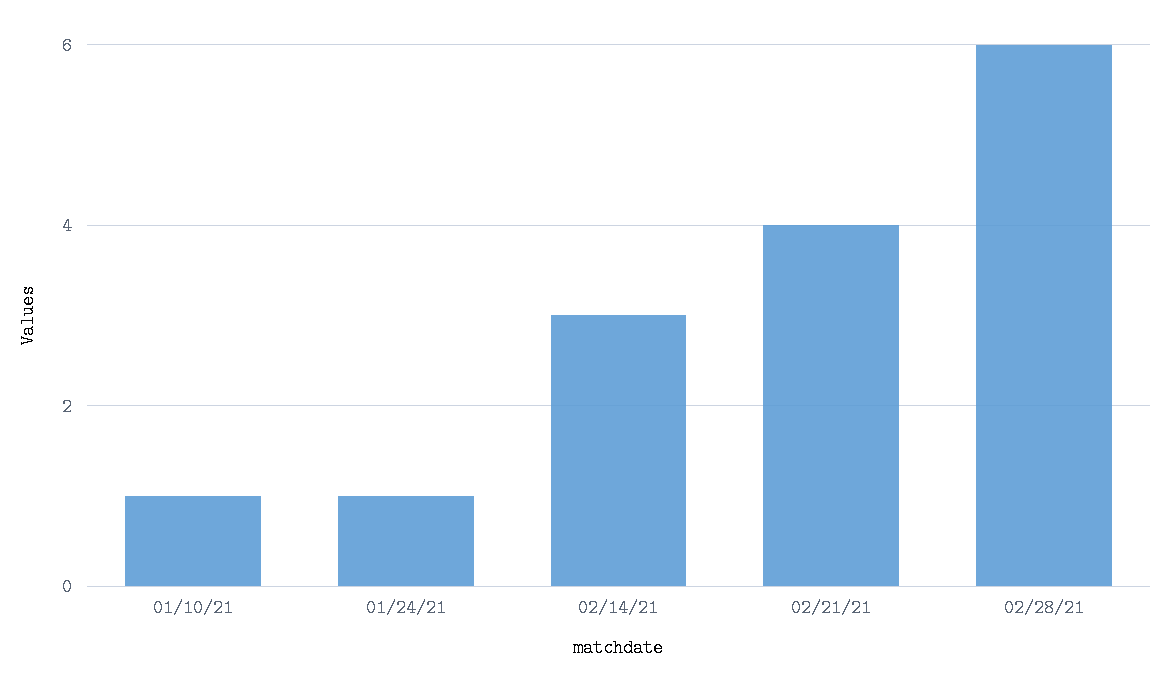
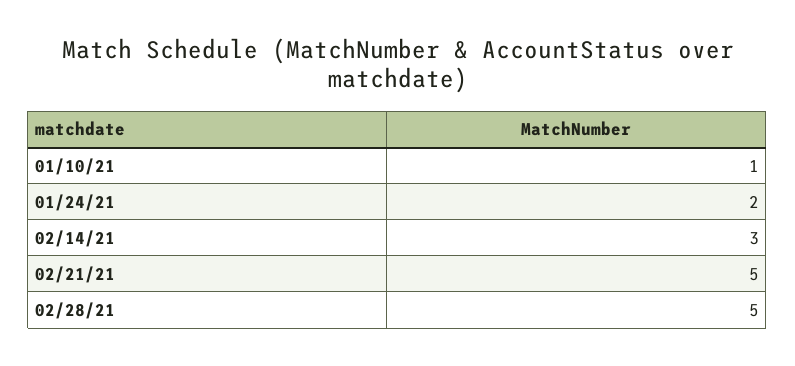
01/24/21: 1 -> 2
02/21/21: 4 -> 5
02/28/21: 6 -> 5

